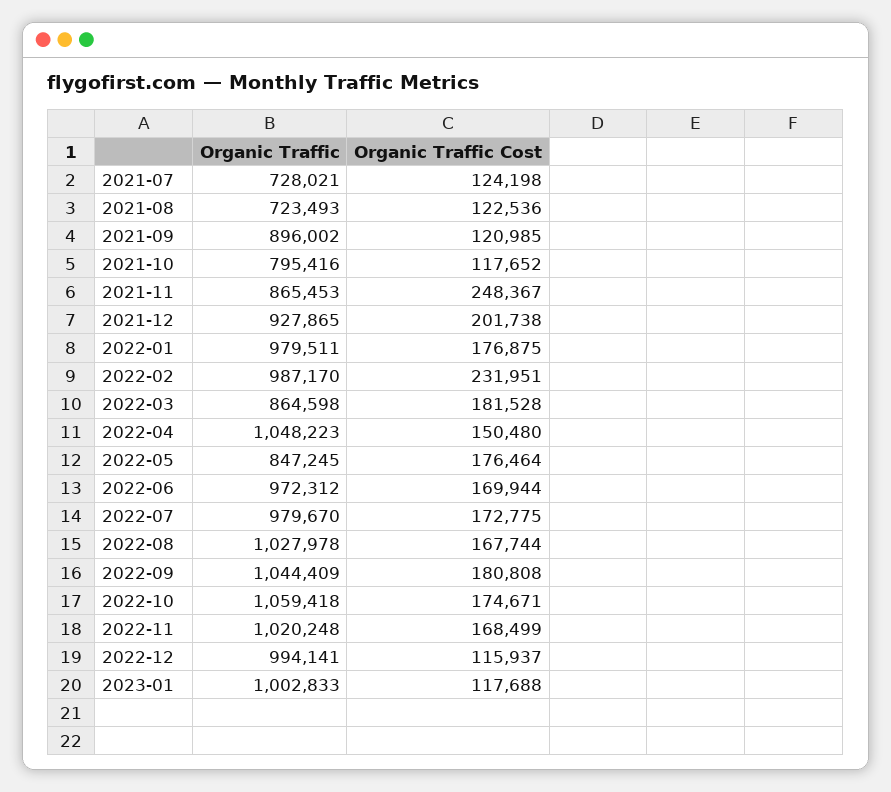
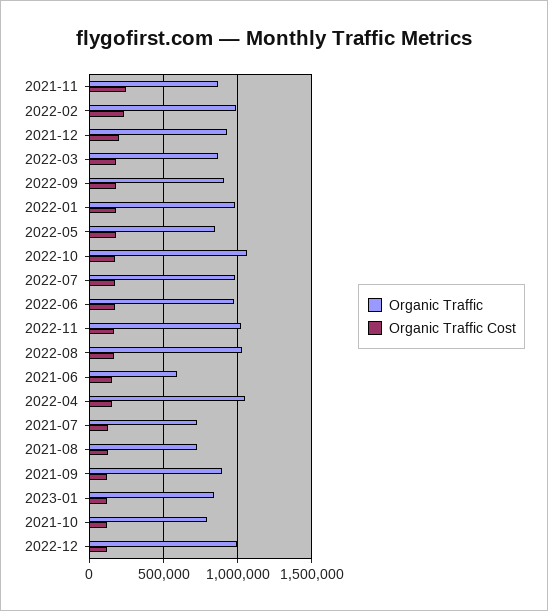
Organic Traffic, 2022-09: 1044409 -> 900000
Organic Traffic, 2023-01: 1002833 -> 850000
Organic Traffic, 2021-06: none -> 600000
Organic Traffic Cost, 2021-06: none -> 150000

